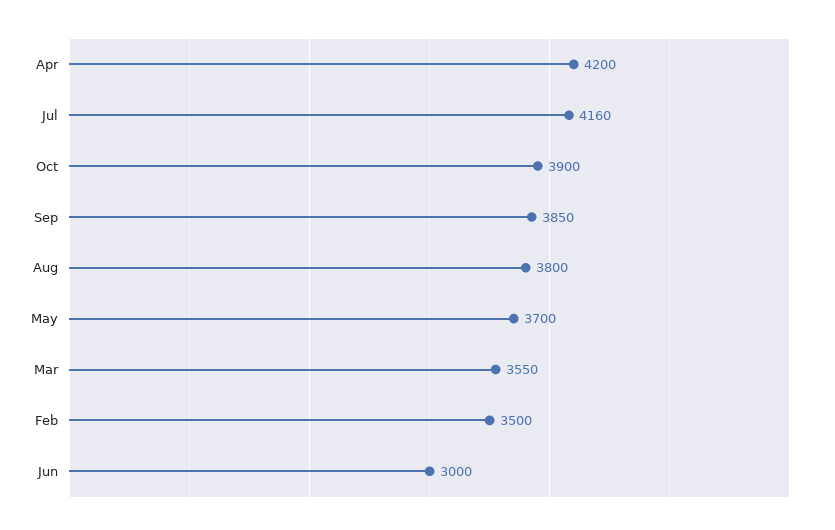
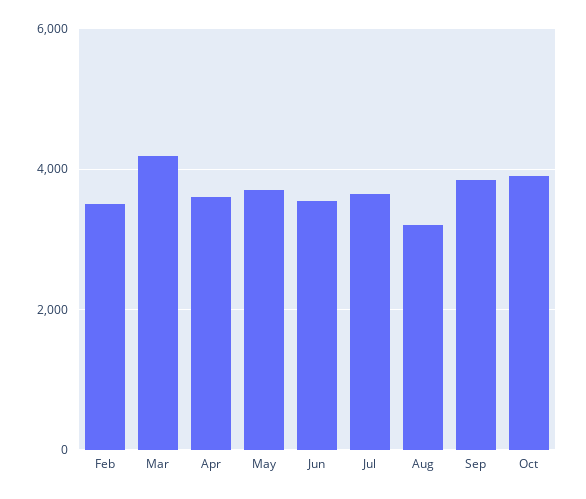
Apr: 4200 -> 3600
Jul: 4160 -> 3600
Aug: 3800 -> 3200
Mar: 3550 -> 4200
Jun: 3000 -> 3600

